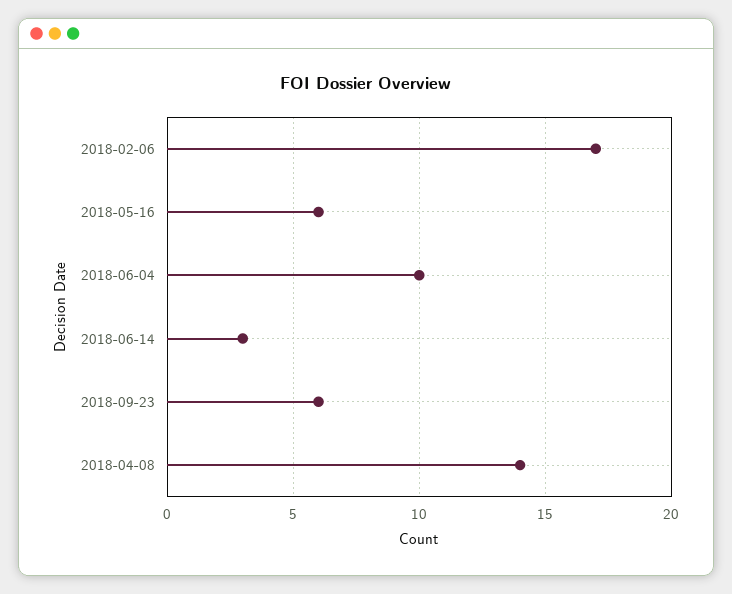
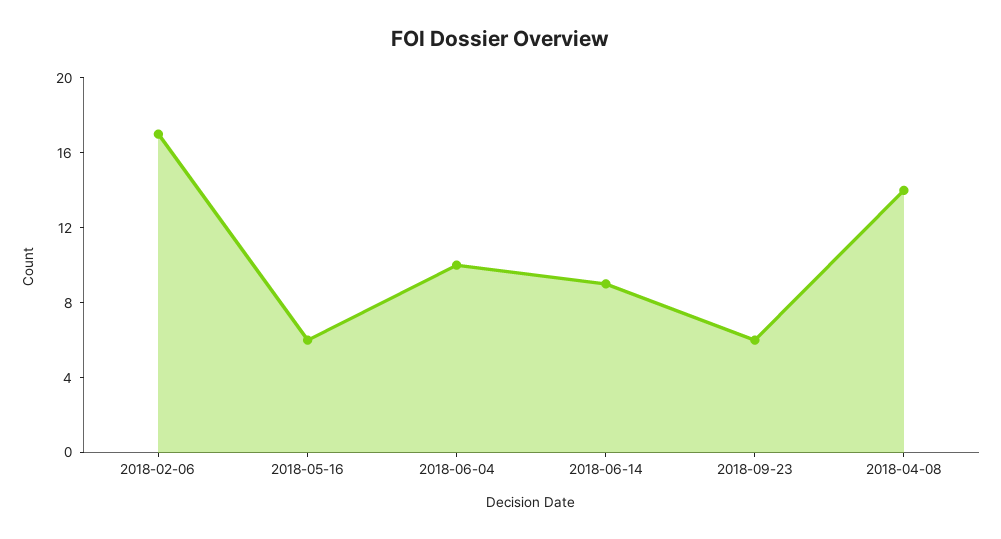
2018-06-14: 3 -> 9

